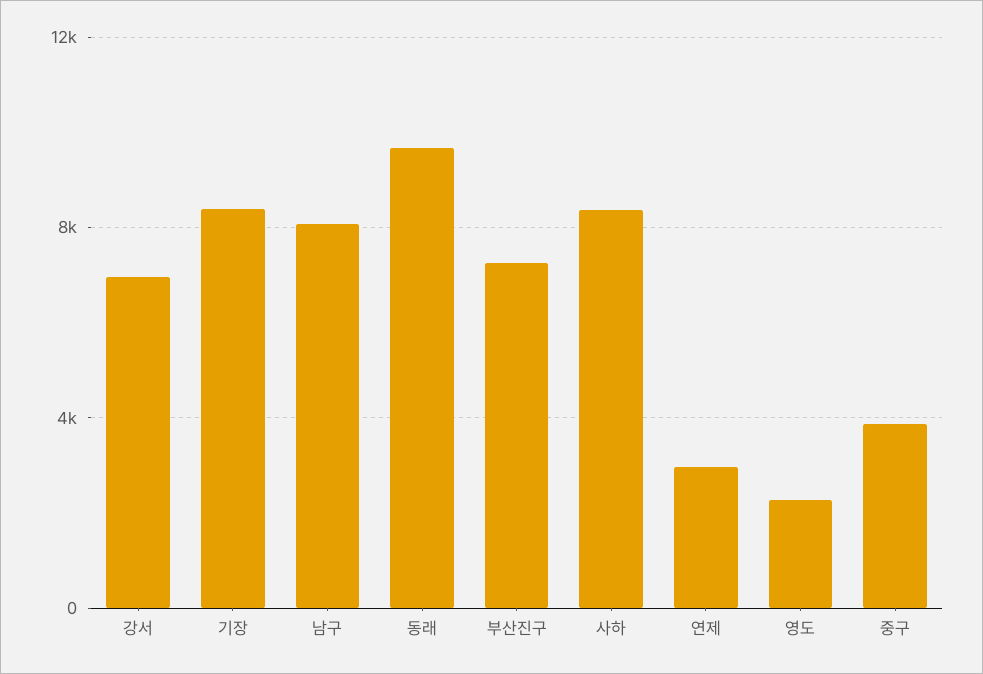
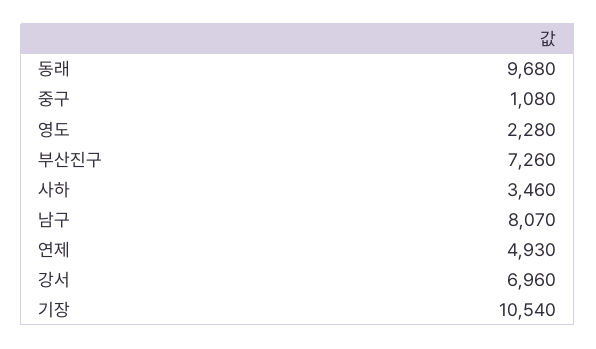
기장: 8500 -> 10540
사하: 8500 -> 3460
연제: 3000 -> 4930
중구: 4000 -> 1080

